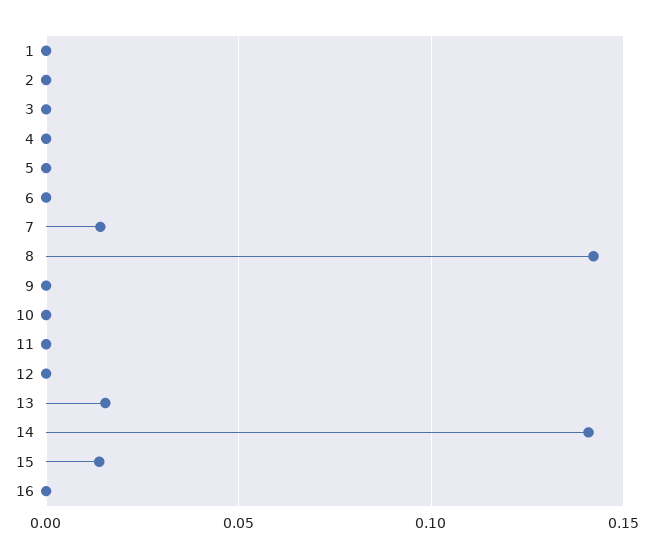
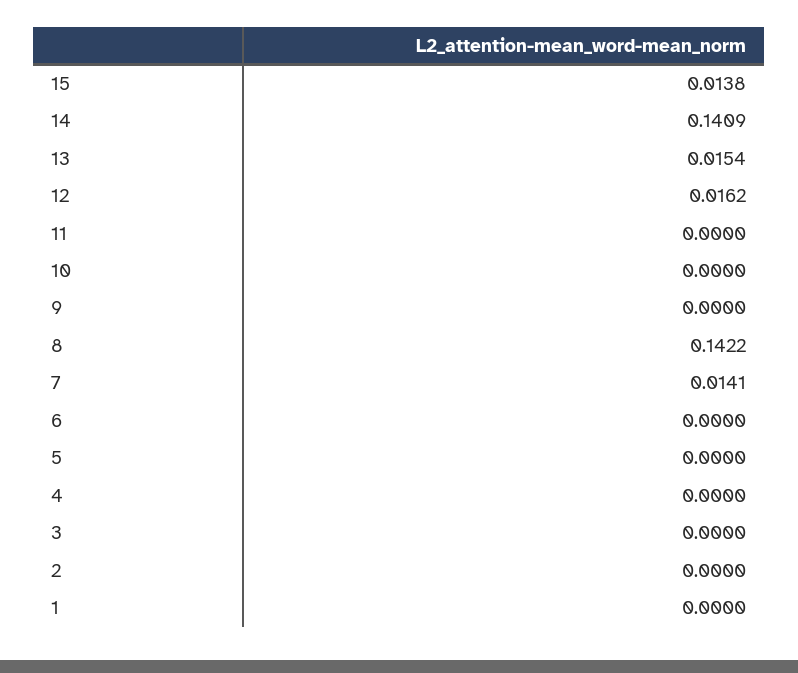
12: 0 -> 0.0162
16: 0 -> none

